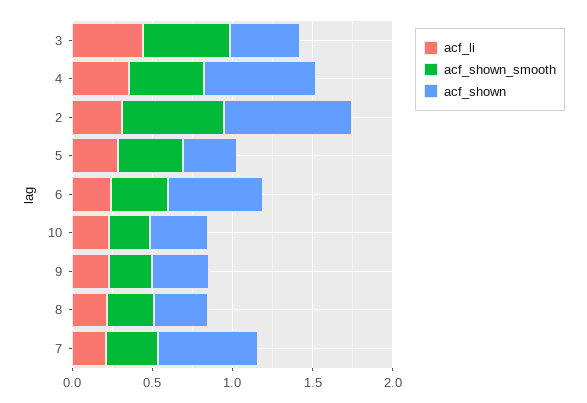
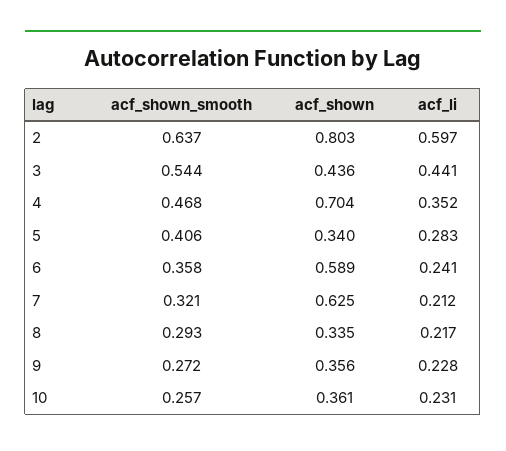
acf_li, 2: 0.3 -> 0.597

